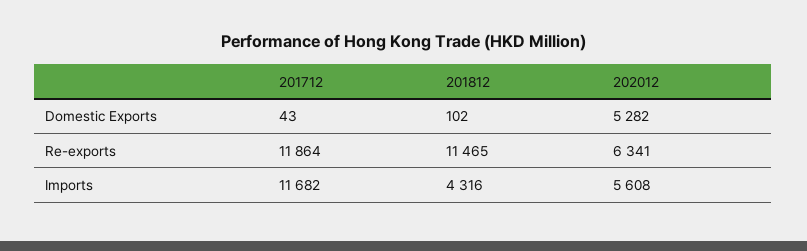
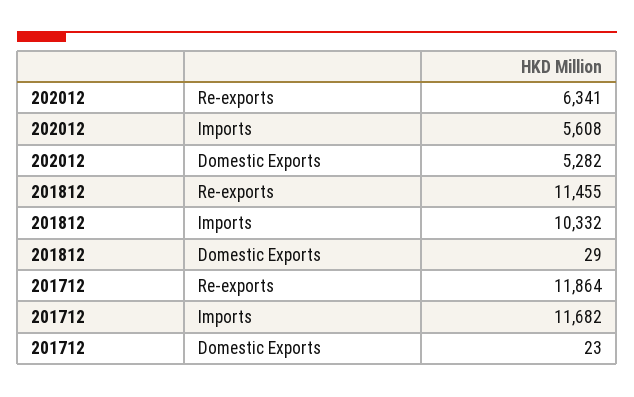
201712, Domestic Exports: 43 -> 23
201812, Domestic Exports: 102 -> 29
201812, Re-exports: 11465 -> 11455
201812, Imports: 4316 -> 10332

